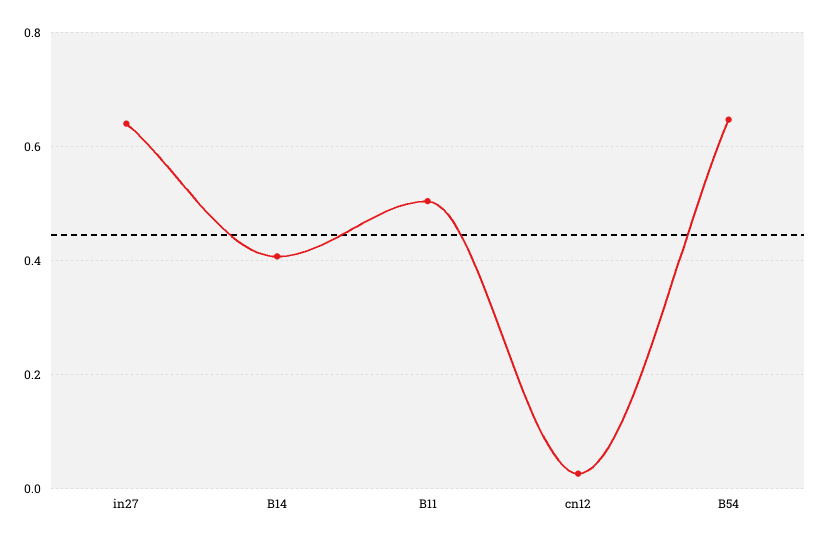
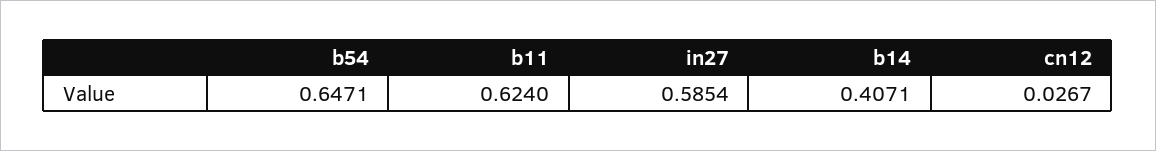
in27: 0.64 -> 0.5854
B11: 0.5 -> 0.624

